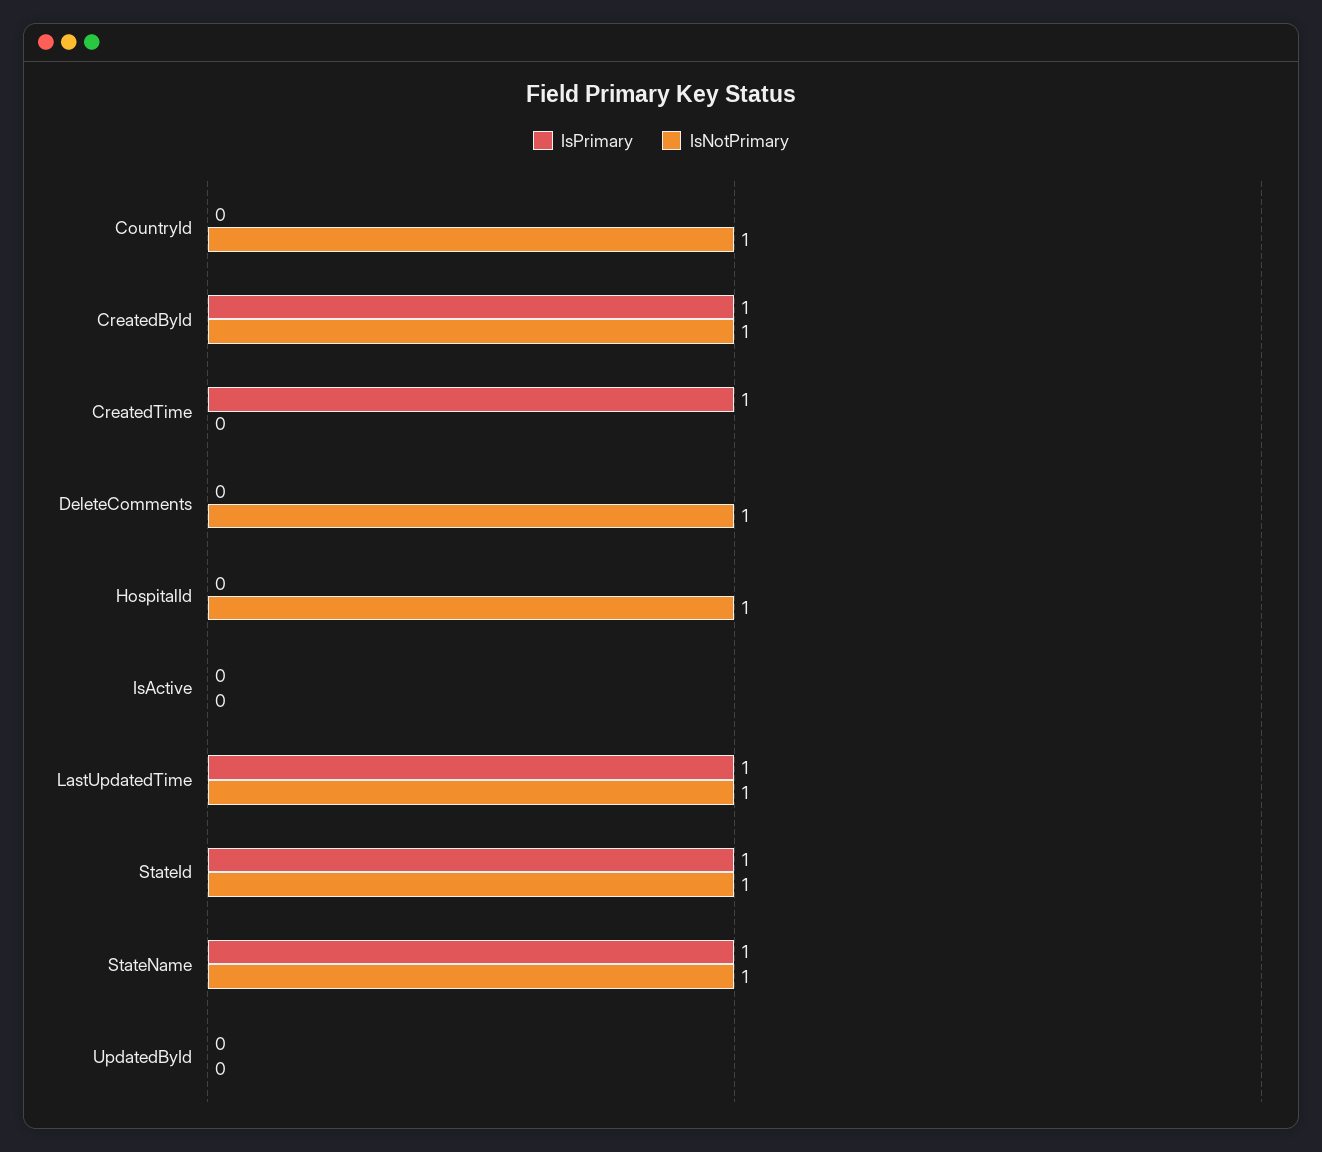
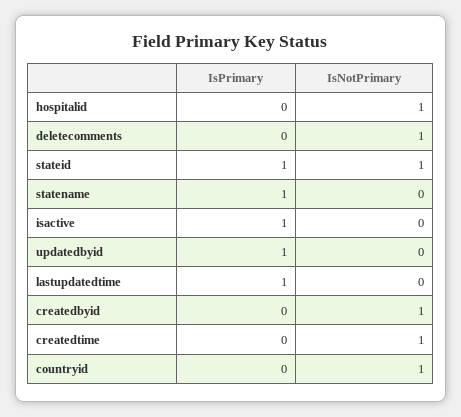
IsPrimary, CreatedById: 1 -> 0
IsPrimary, CreatedTime: 1 -> 0
IsNotPrimary, CreatedTime: 0 -> 1
IsPrimary, IsActive: 0 -> 1
IsNotPrimary, LastUpdatedTime: 1 -> 0
IsNotPrimary, StateName: 1 -> 0
IsPrimary, UpdatedById: 0 -> 1

